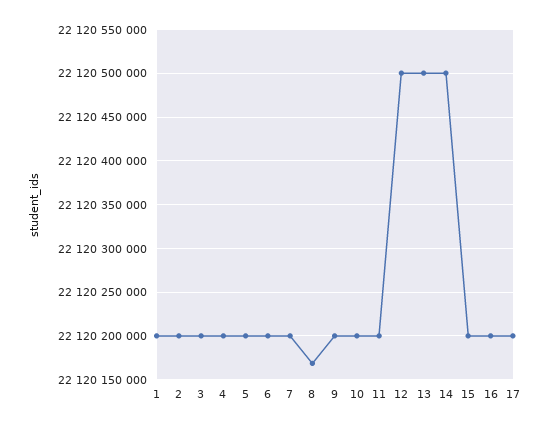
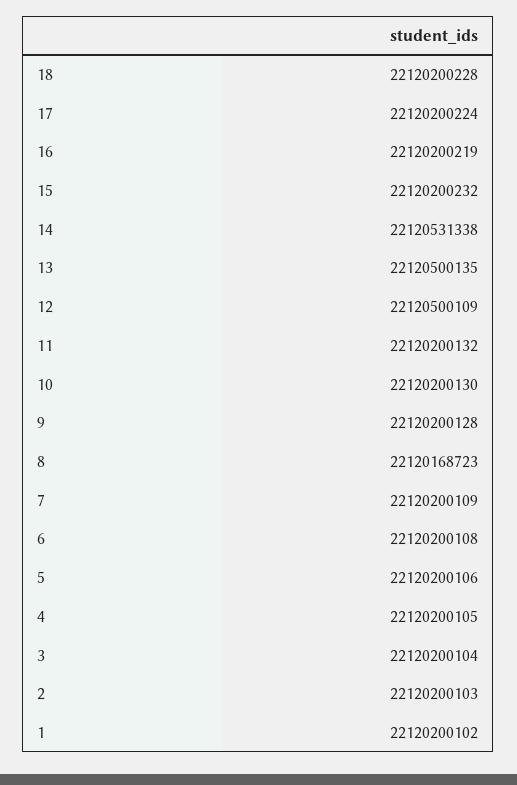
14: 22120500000 -> 22120531338
18: none -> 22120200228

